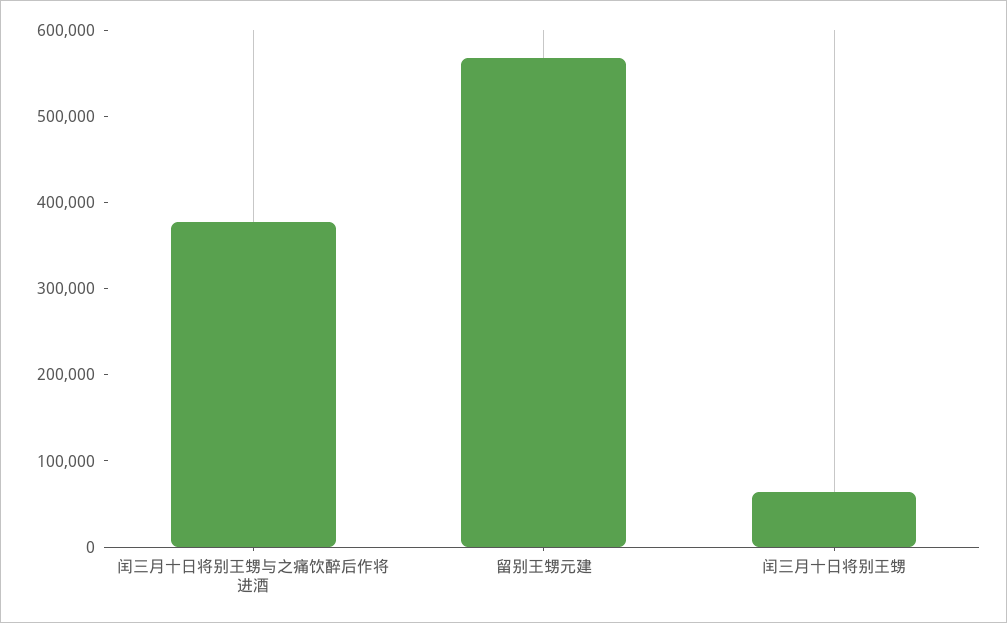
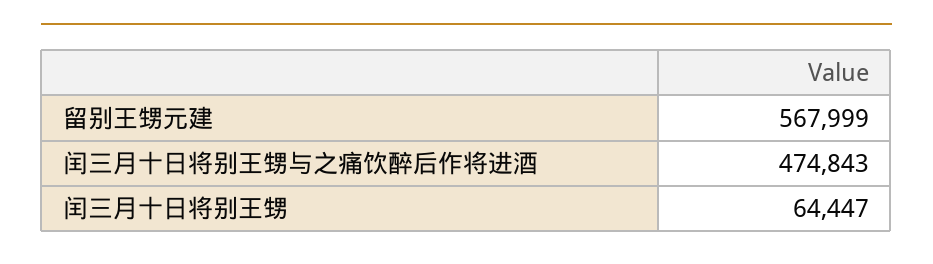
闰三月十日将别王甥与之痛饮醉后作将进酒: 380000 -> 474843

